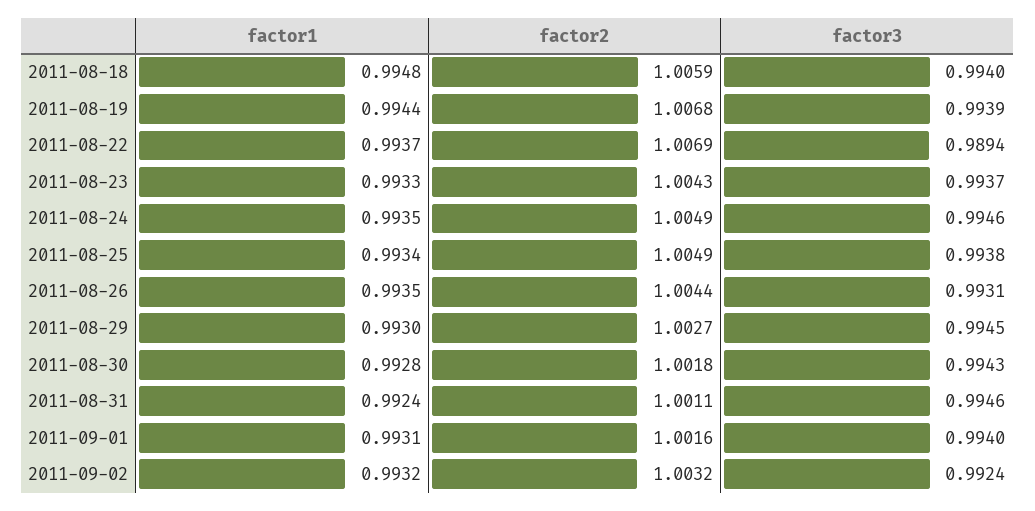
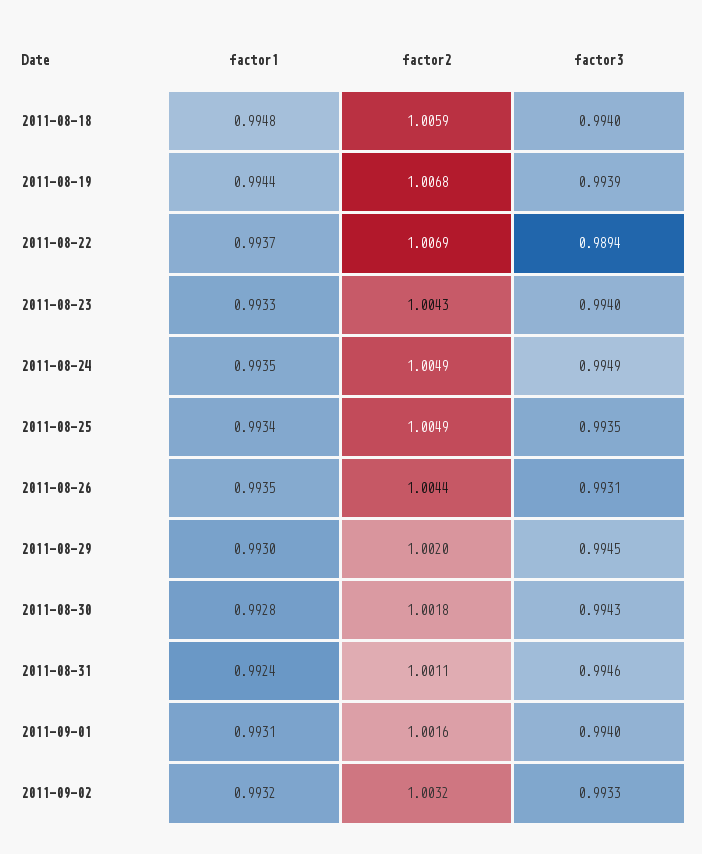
factor3, 2011-08-23: 0.9937 -> 0.994
factor3, 2011-08-24: 0.9946 -> 0.9949
factor3, 2011-08-25: 0.9938 -> 0.9935
factor2, 2011-08-29: 1.0027 -> 1.002
factor3, 2011-09-02: 0.9924 -> 0.9933

